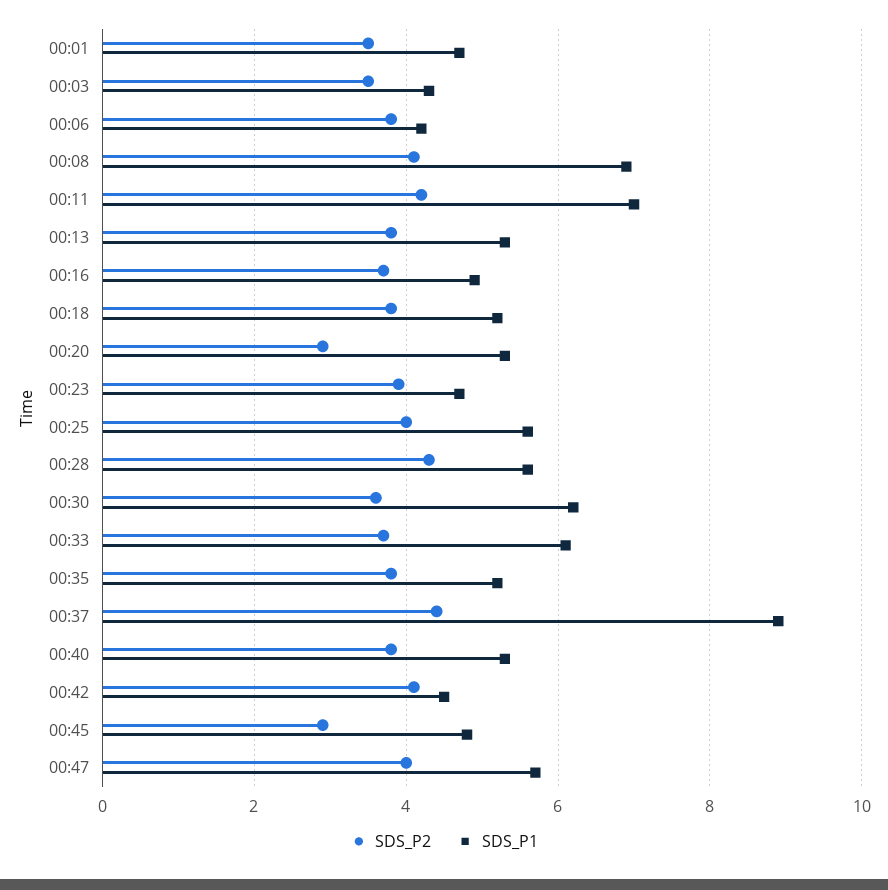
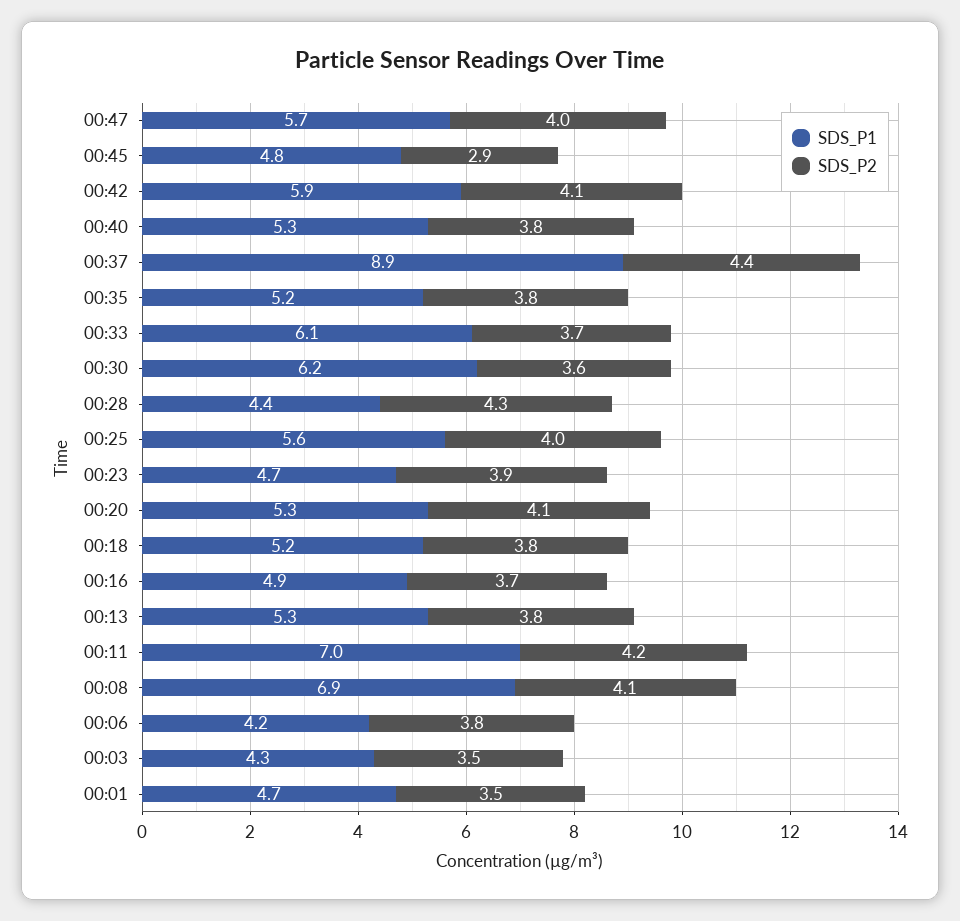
SDS_P2, 00:20: 3 -> 4.1
SDS_P1, 00:28: 5.5 -> 4.4
SDS_P1, 00:42: 4.5 -> 5.9

